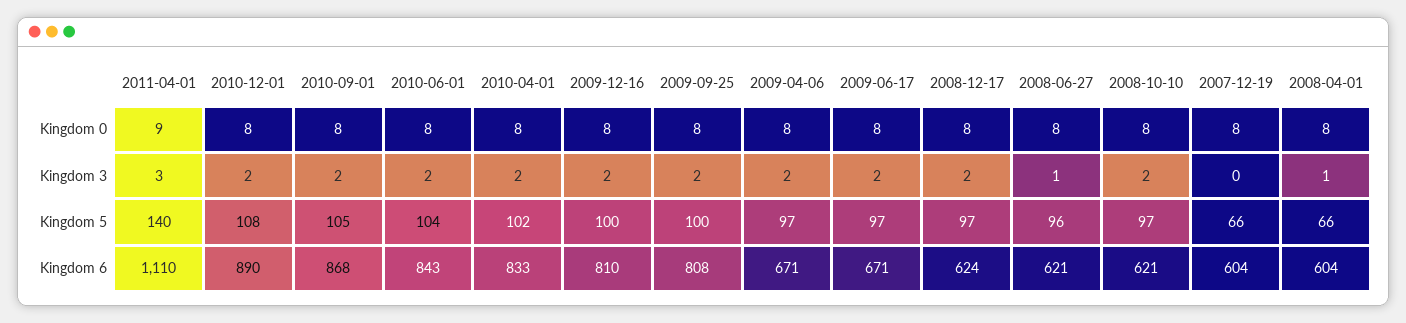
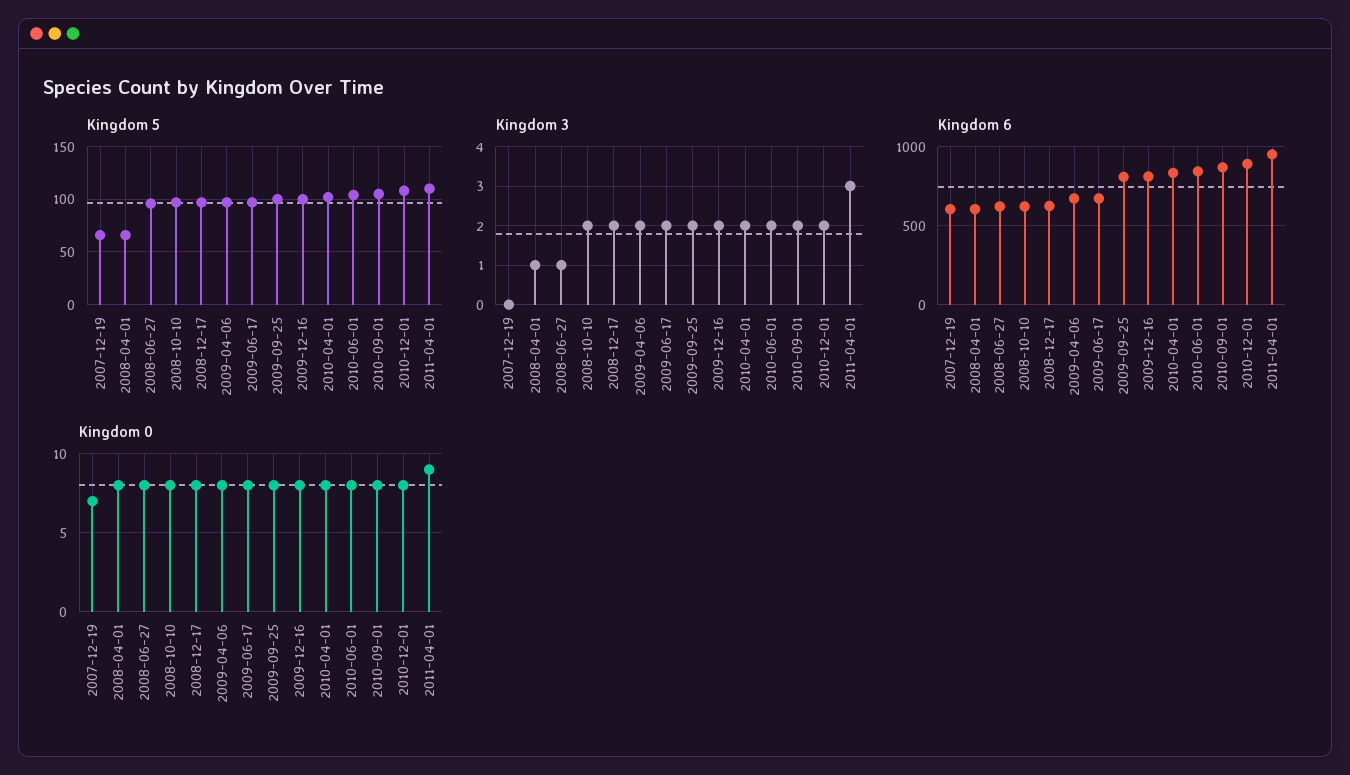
Kingdom 0, 2007-12-19: 8 -> 7
Kingdom 5, 2011-04-01: 140 -> 110
Kingdom 6, 2011-04-01: 1110 -> 950

